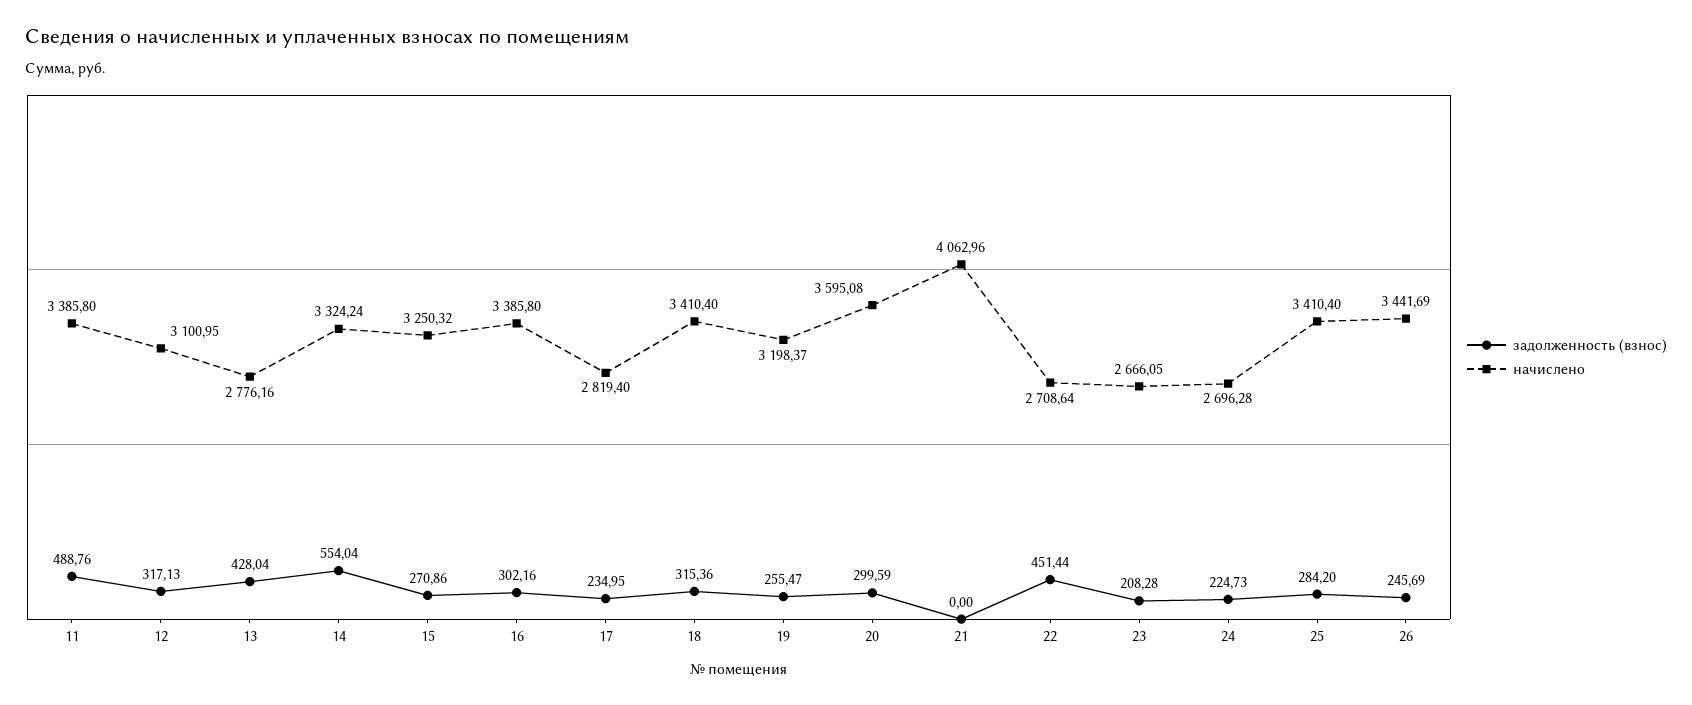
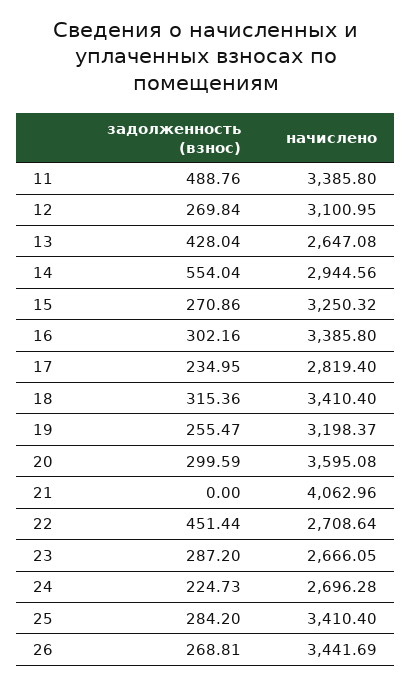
задолженность (взнос), 12: 317.13 -> 269.84
начислено, 13: 2776.16 -> 2647.08
начислено, 14: 3324.24 -> 2944.56
задолженность (взнос), 23: 208.28 -> 287.2
задолженность (взнос), 26: 245.69 -> 268.81

